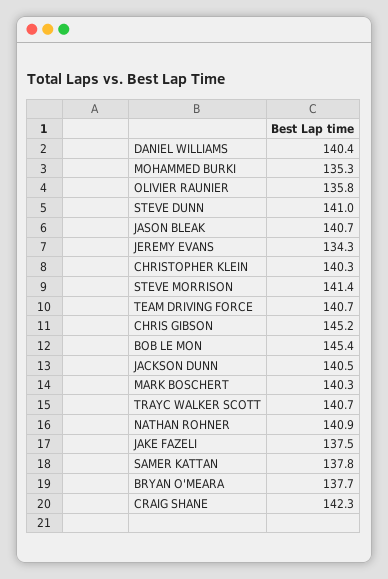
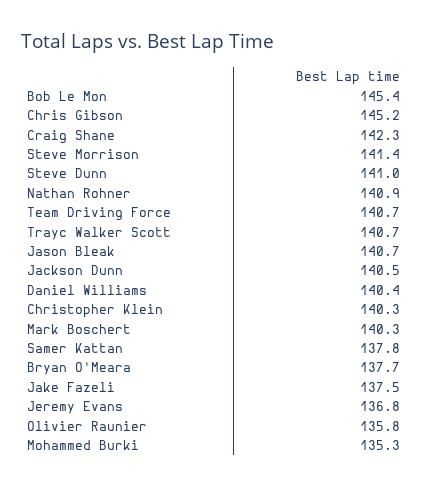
JEREMY EVANS: 134.3 -> 136.8

